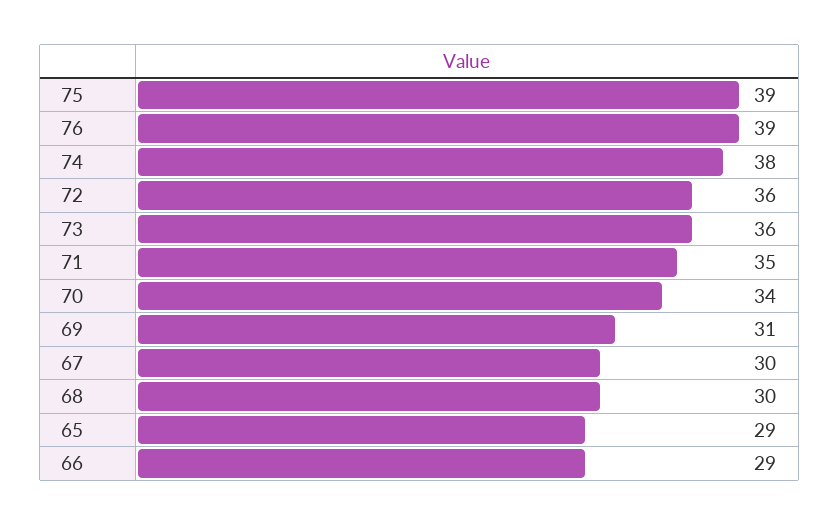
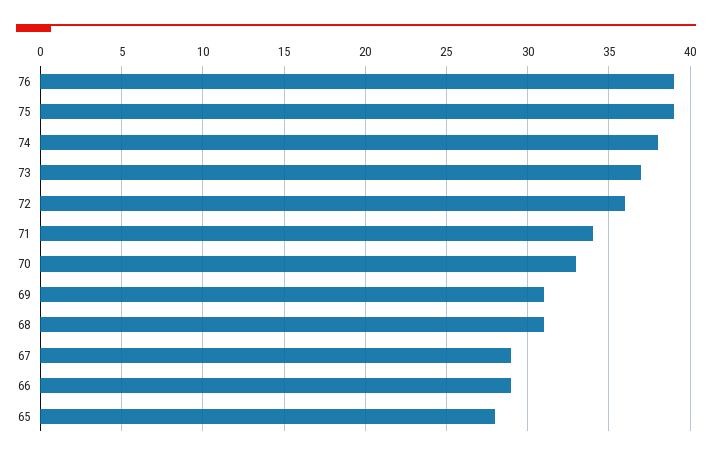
73: 36 -> 37
71: 35 -> 34
70: 34 -> 33
67: 30 -> 29
68: 30 -> 31
65: 29 -> 28

